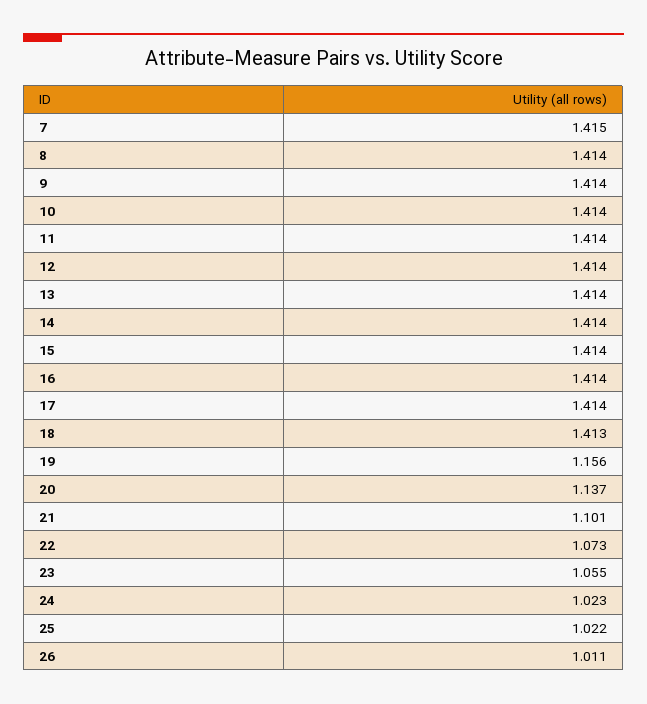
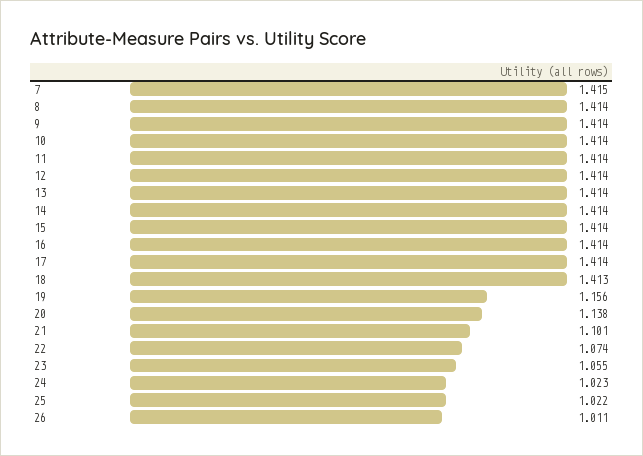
20: 1.137 -> 1.138
22: 1.073 -> 1.074

